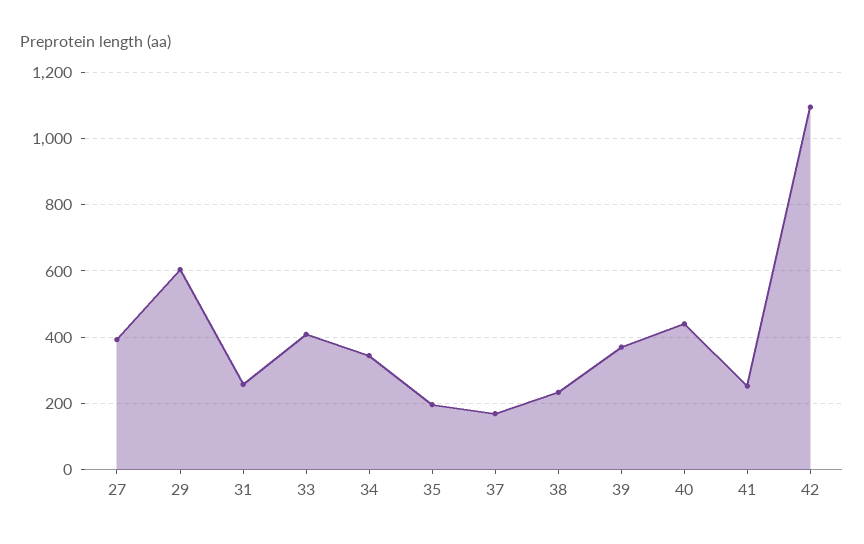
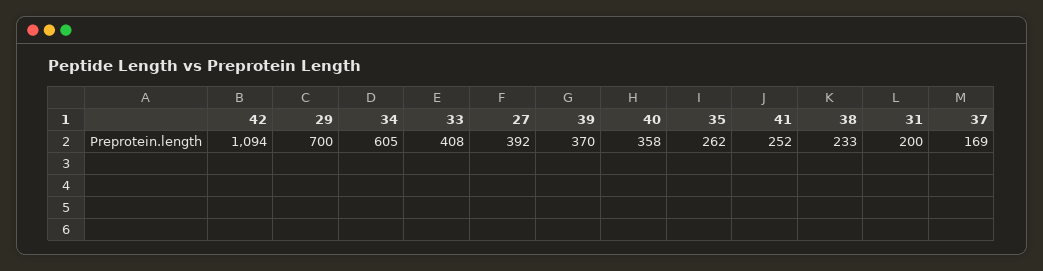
29: 600 -> 700
31: 260 -> 200
34: 340 -> 605
35: 200 -> 262
40: 440 -> 358

